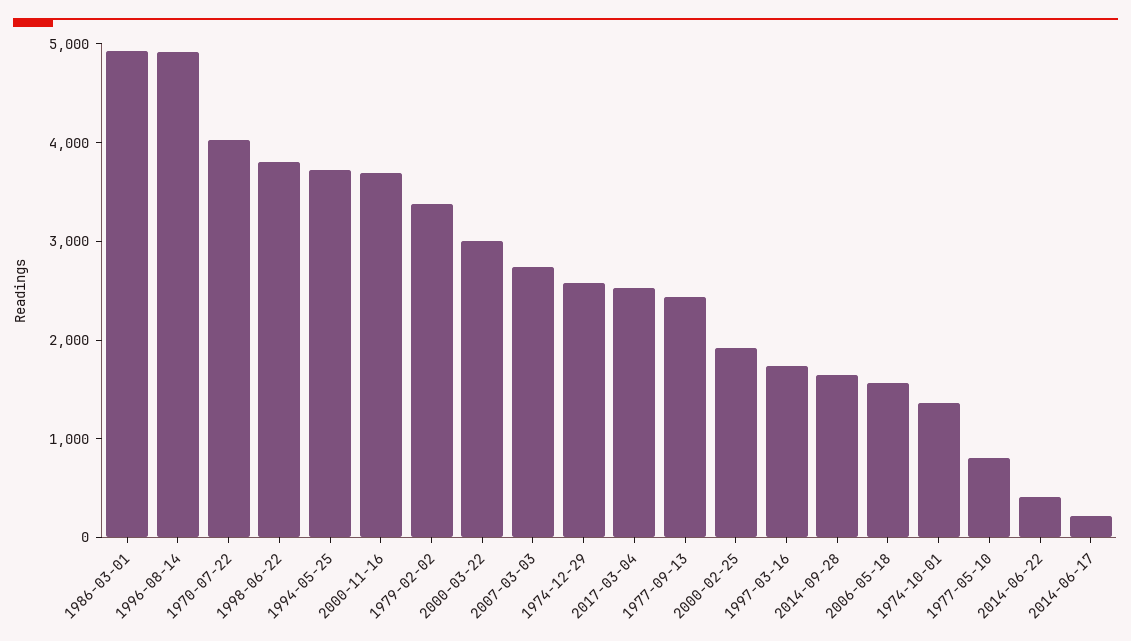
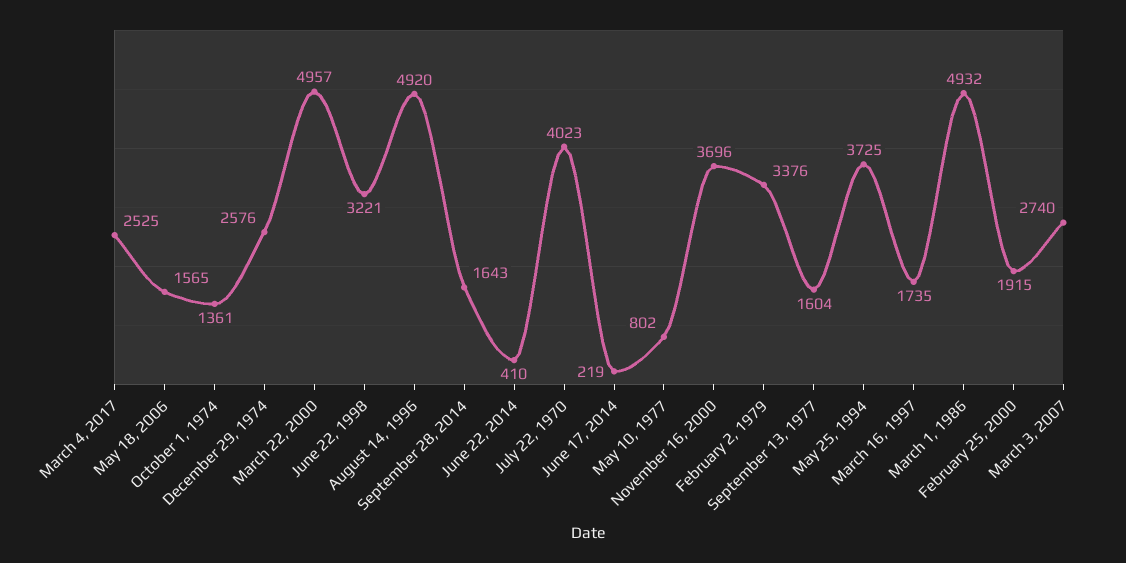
1998-06-22: 3800 -> 3221
2000-03-22: 3000 -> 4957
1977-09-13: 2400 -> 1604

